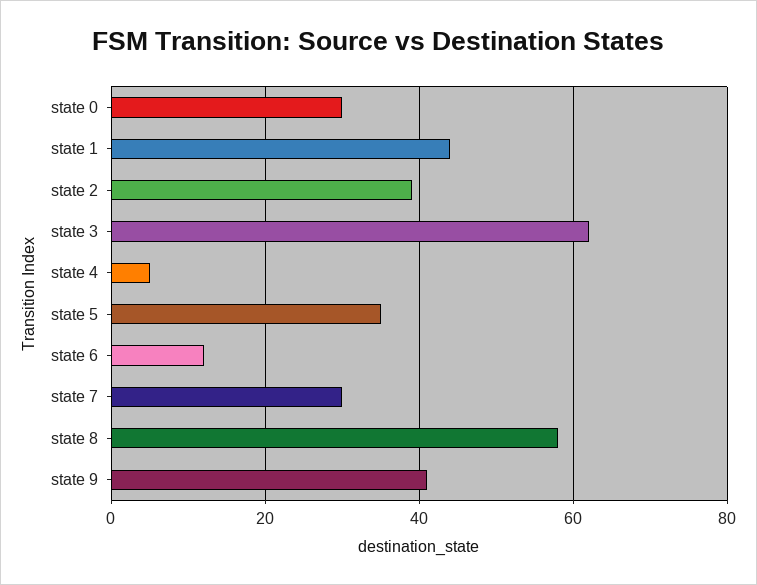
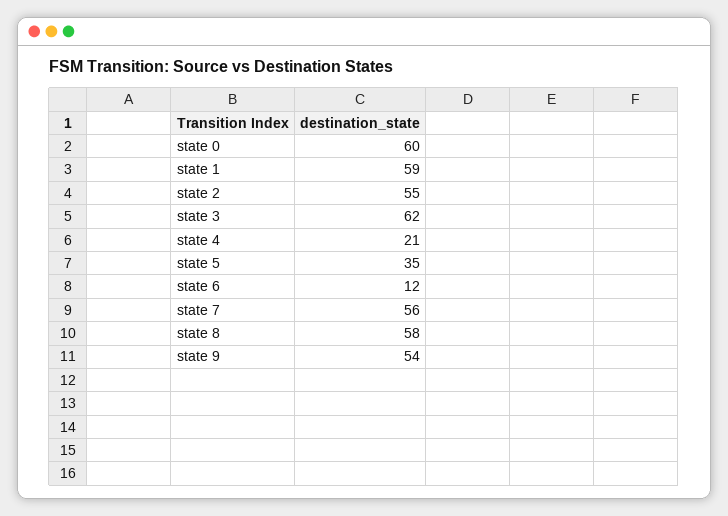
state 0: 30 -> 60
state 1: 45 -> 59
state 2: 40 -> 55
state 4: 5 -> 21
state 7: 30 -> 56
state 9: 40 -> 54

